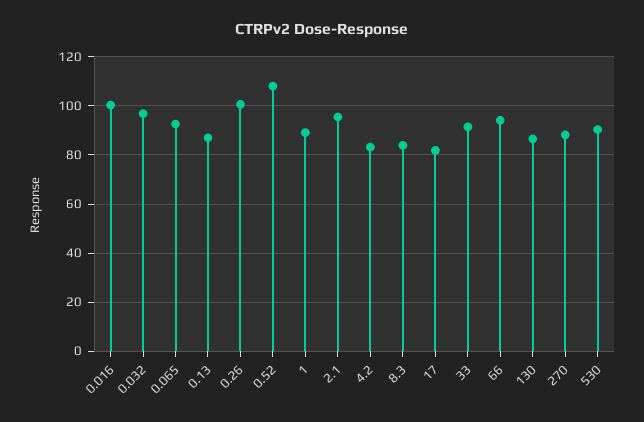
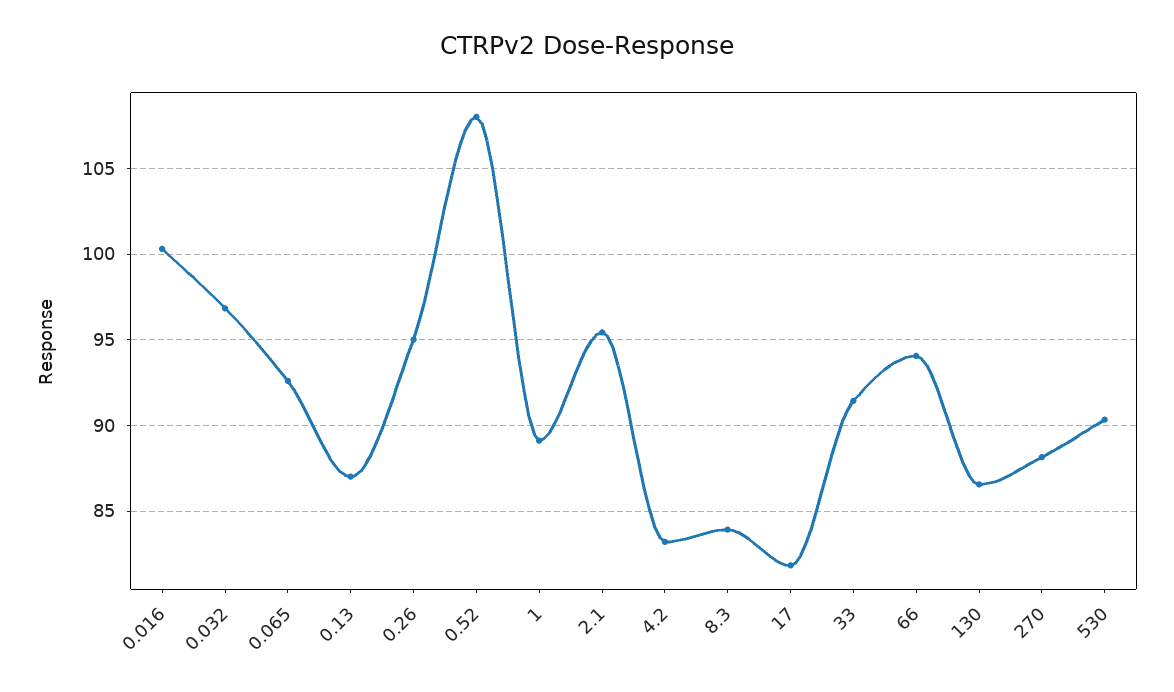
0.26: 100 -> 95

